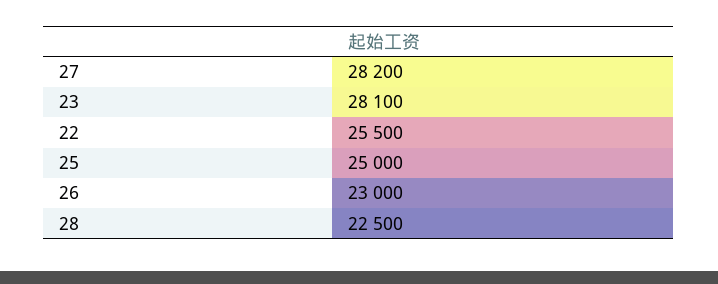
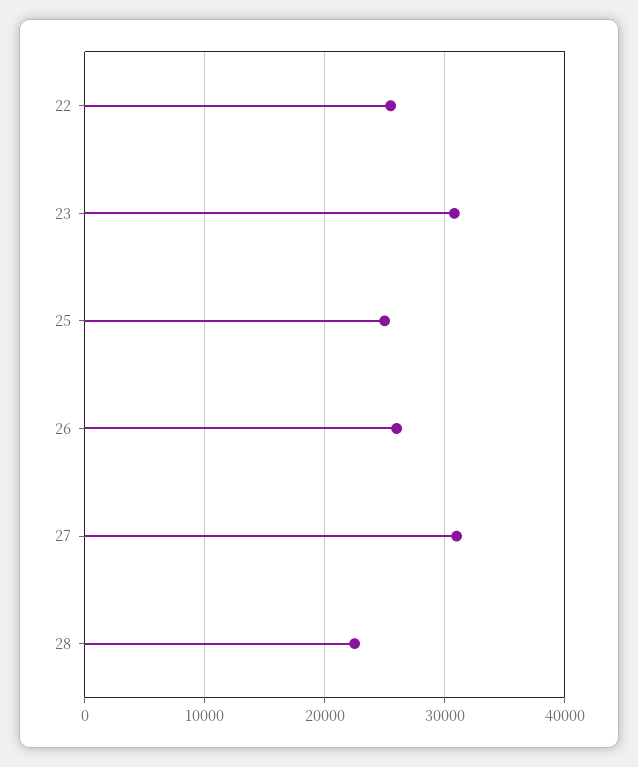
27: 28200 -> 31000
23: 28100 -> 31000
26: 23000 -> 26000

